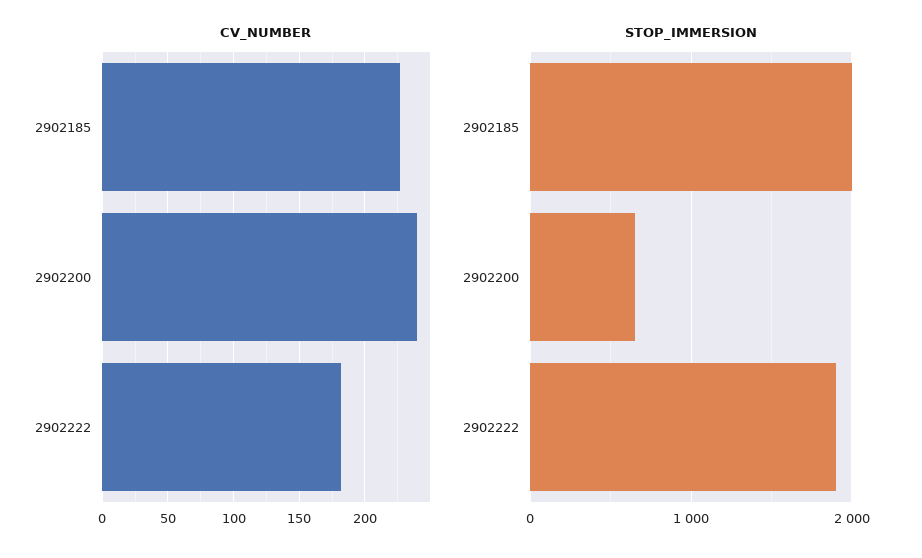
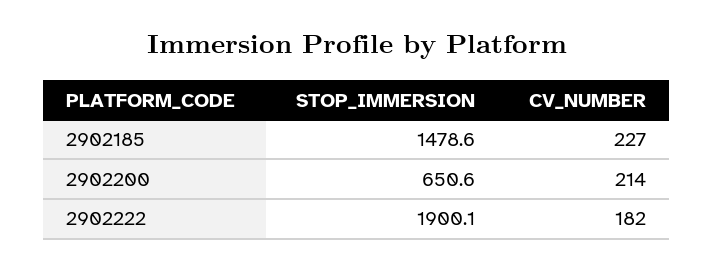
CV_NUMBER, 2902200: 240 -> 214
STOP_IMMERSION, 2902185: 2000 -> 1478.6

